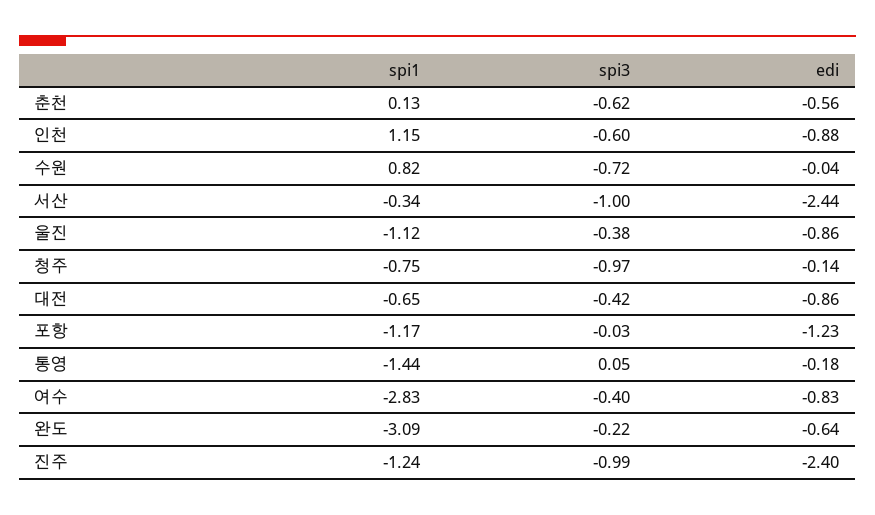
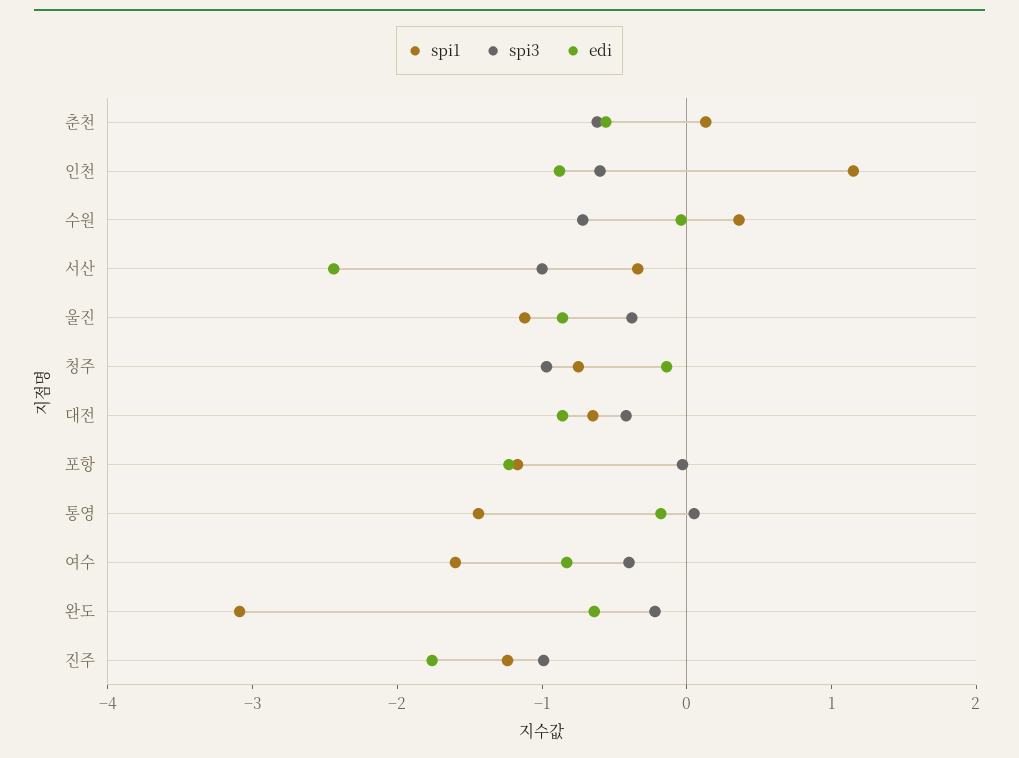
spi1, 수원: 0.82 -> 0.4
spi1, 여수: -2.83 -> -1.6
edi, 진주: -2.4 -> -1.8

